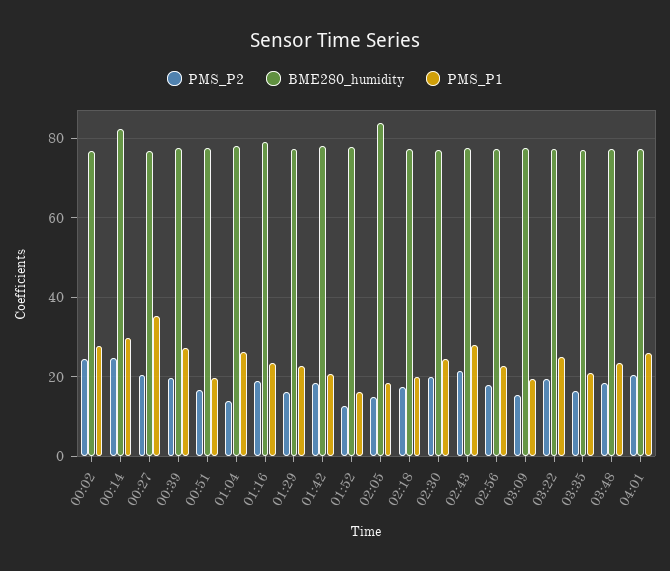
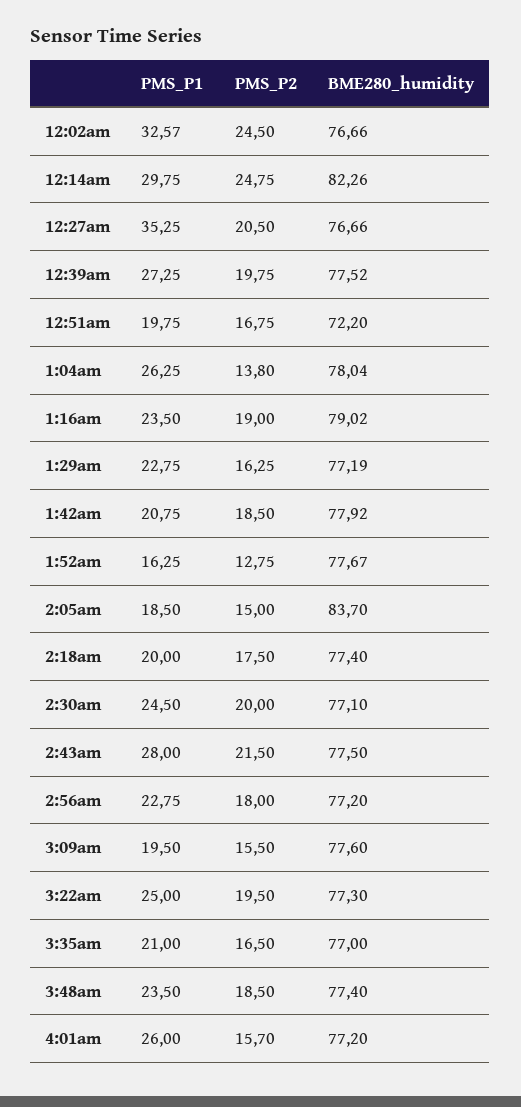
PMS_P1, 00:02: 28 -> 32.57
BME280_humidity, 00:51: 78 -> 72.2
PMS_P2, 04:01: 20 -> 15.7

